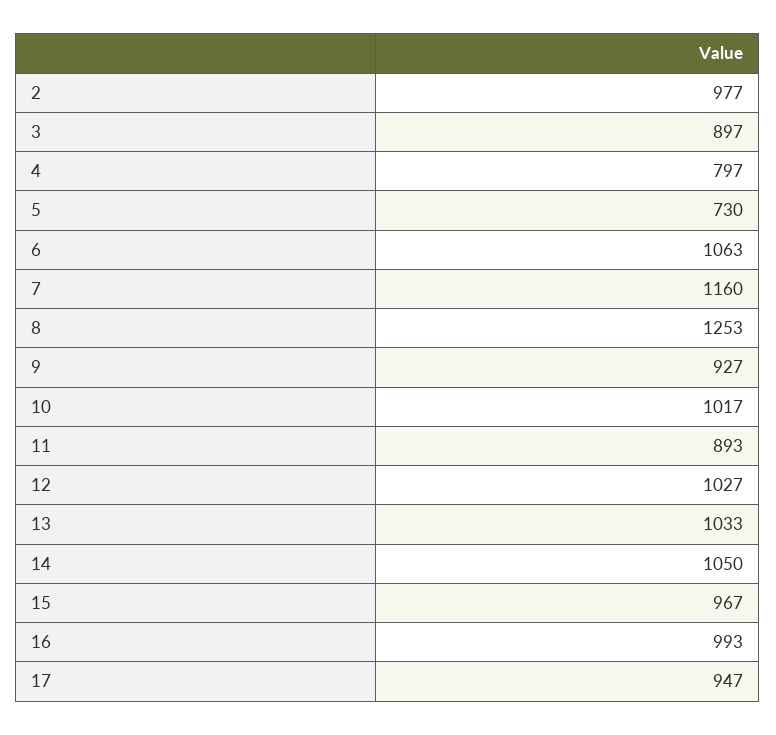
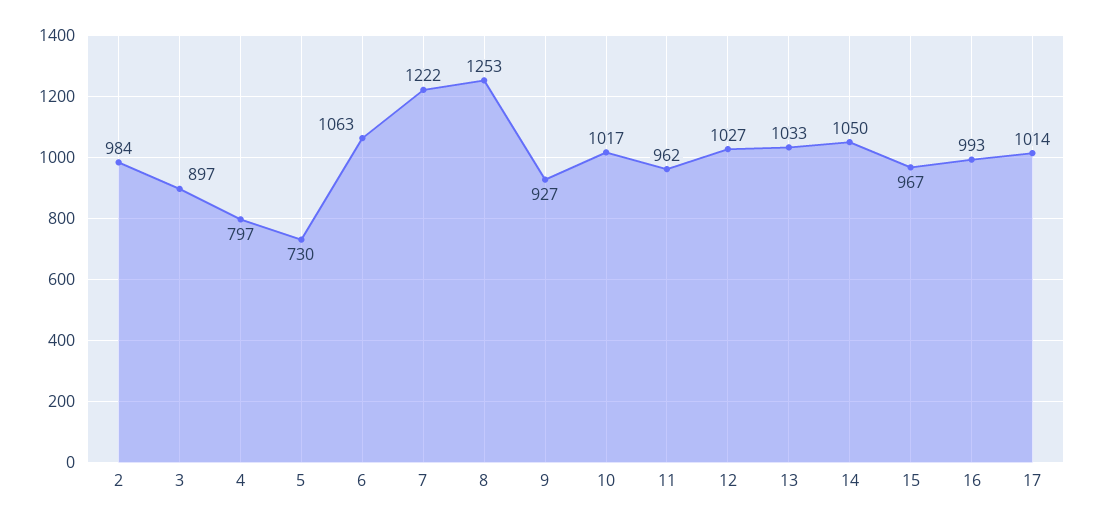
2: 977 -> 984
7: 1160 -> 1222
11: 893 -> 962
17: 947 -> 1014

